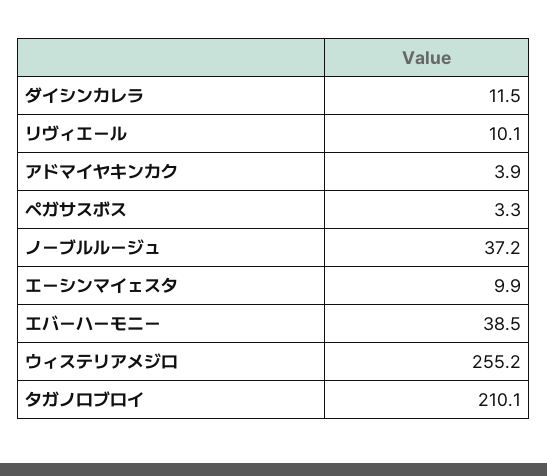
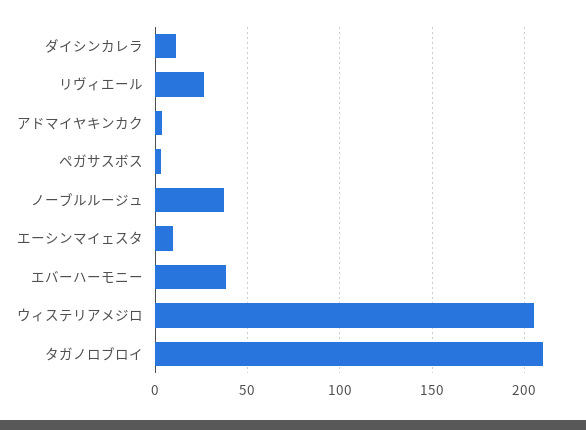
リヴィエール: 10.1 -> 25
ウィステリアメジロ: 255.2 -> 205

